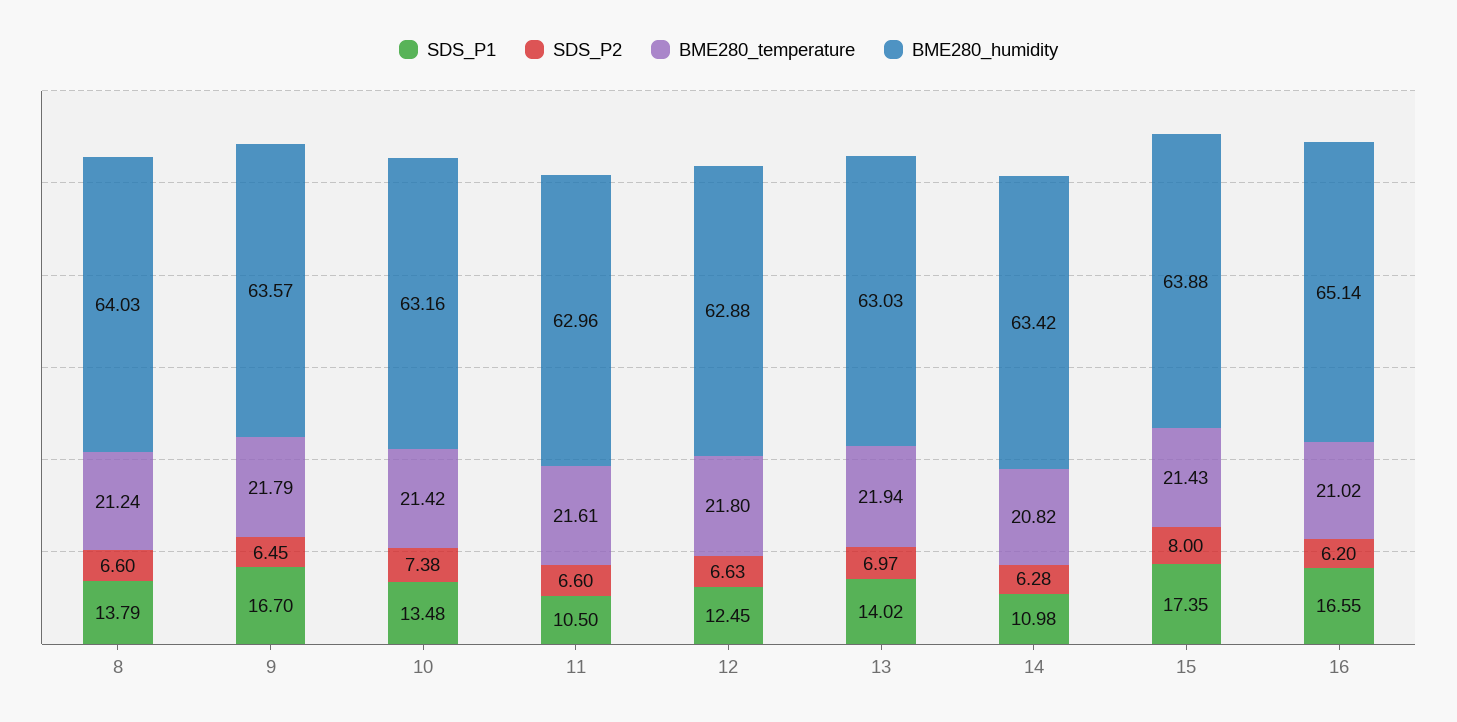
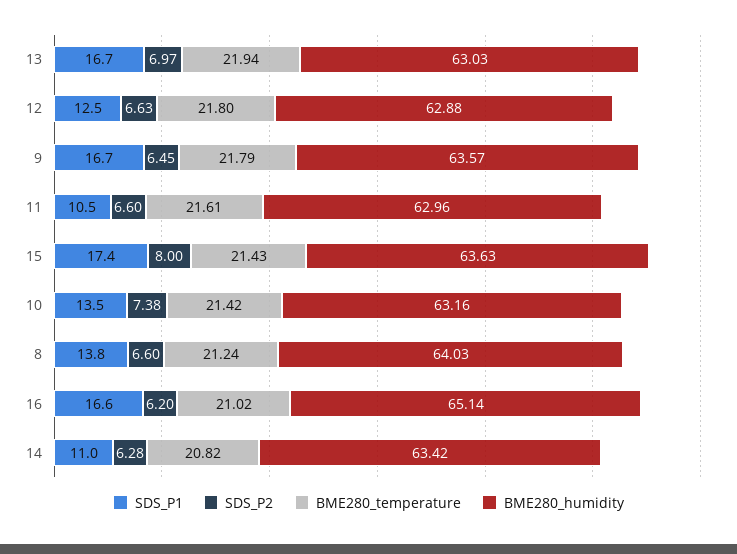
SDS_P1, 13: 14.02 -> 16.7
BME280_humidity, 15: 63.88 -> 63.63

